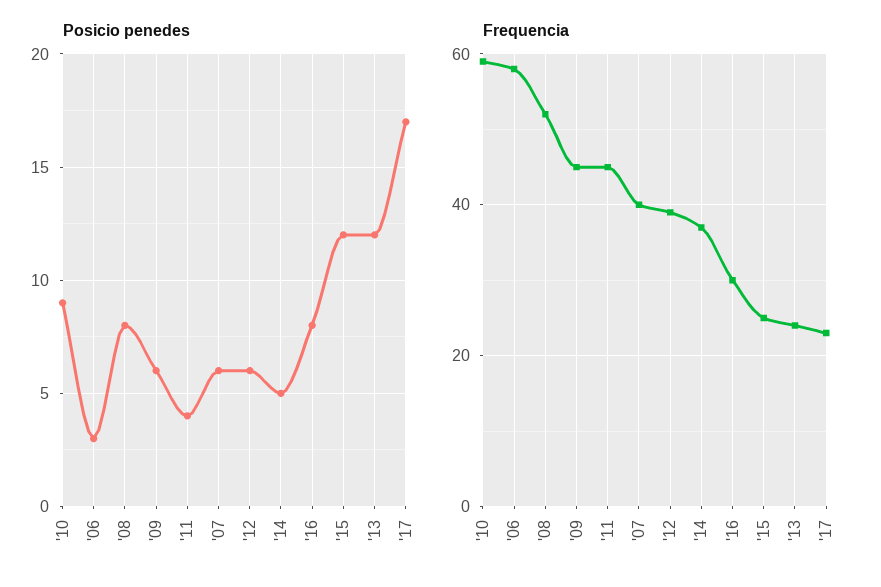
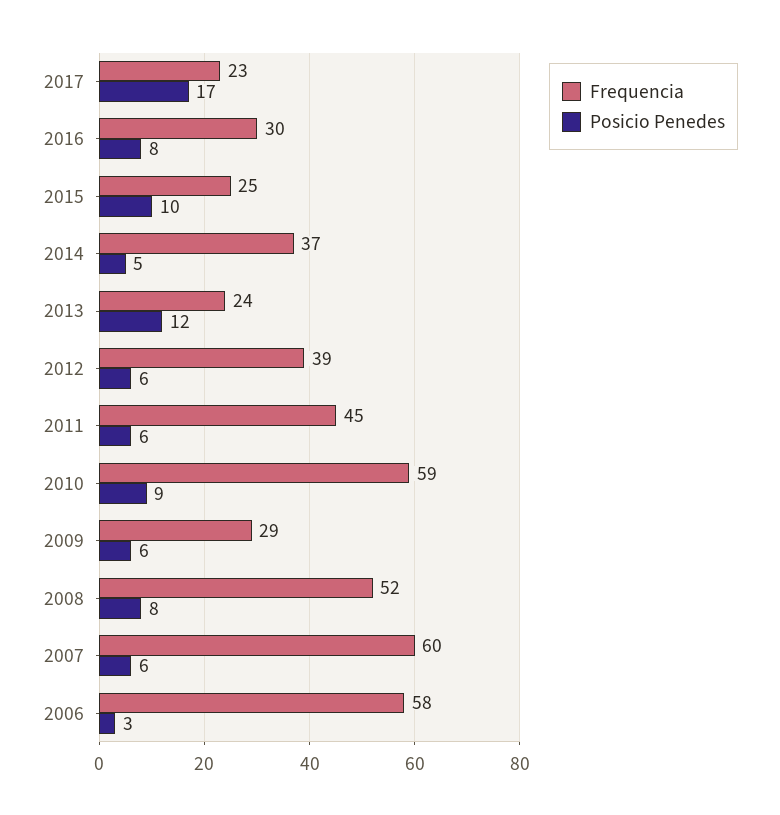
Posicio penedes, '11: 4 -> 6
Posicio penedes, '15: 12 -> 10
Frequencia, '09: 45 -> 29
Frequencia, '07: 40 -> 60

